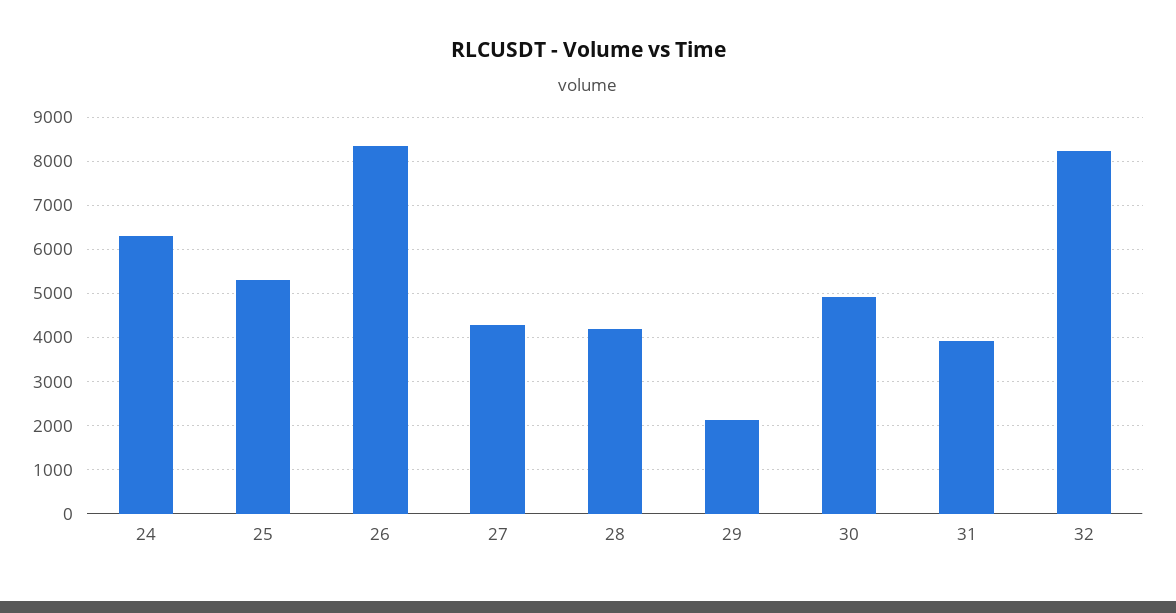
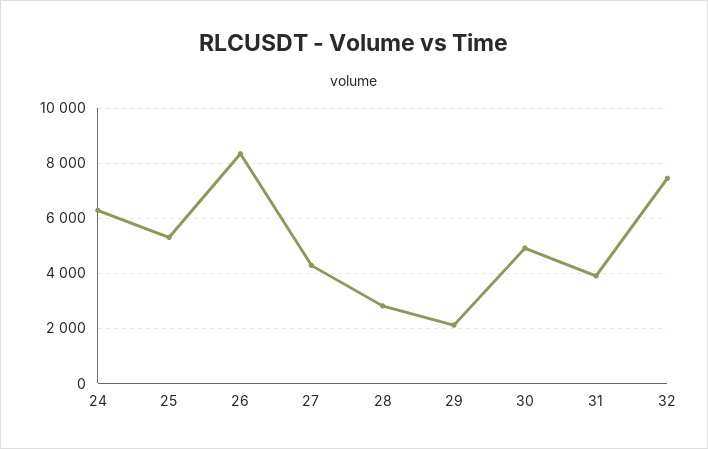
28: 4200 -> 2750
32: 8200 -> 7500

